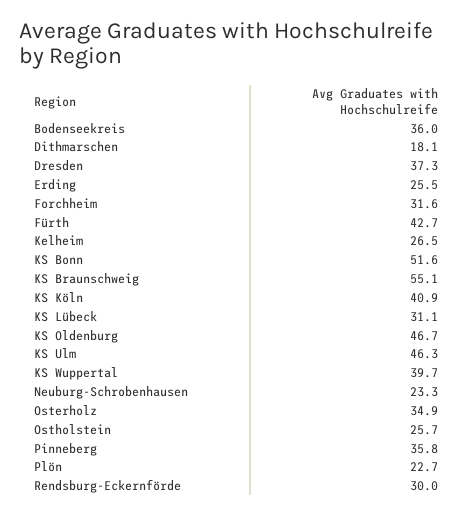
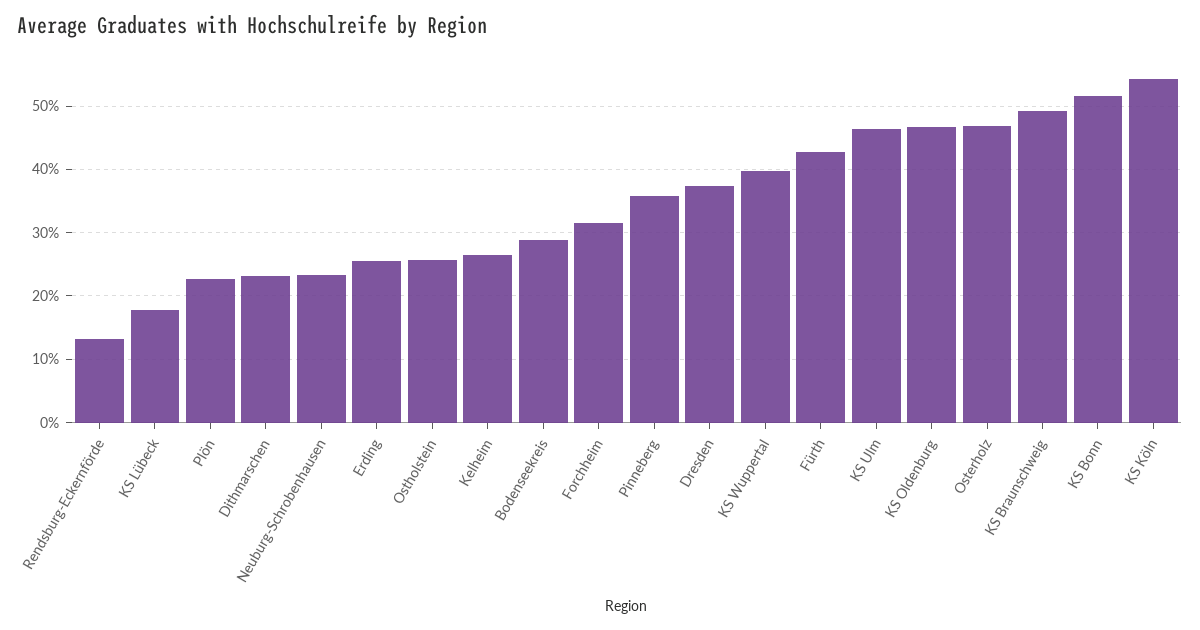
Bodenseekreis: 36 -> 29
Dithmarschen: 18.1 -> 23
KS Braunschweig: 55.1 -> 49
KS Köln: 40.9 -> 54
KS Lübeck: 31.1 -> 18
Osterholz: 34.9 -> 47
Rendsburg-Eckernförde: 30 -> 13

